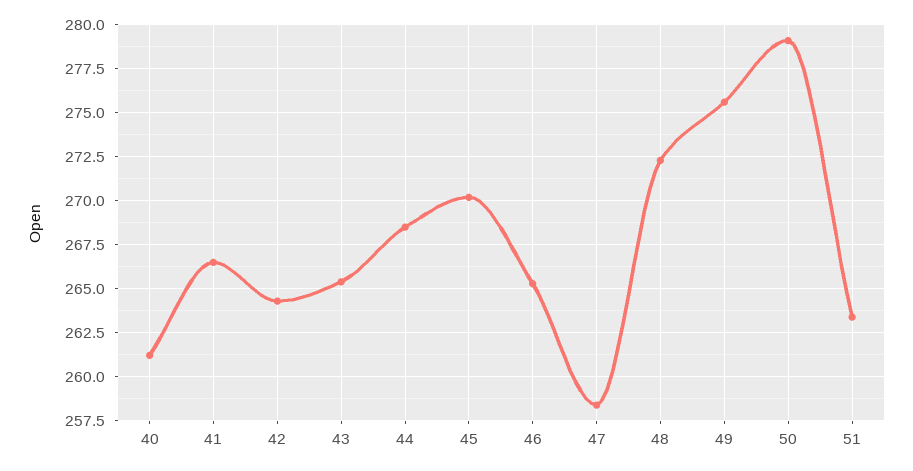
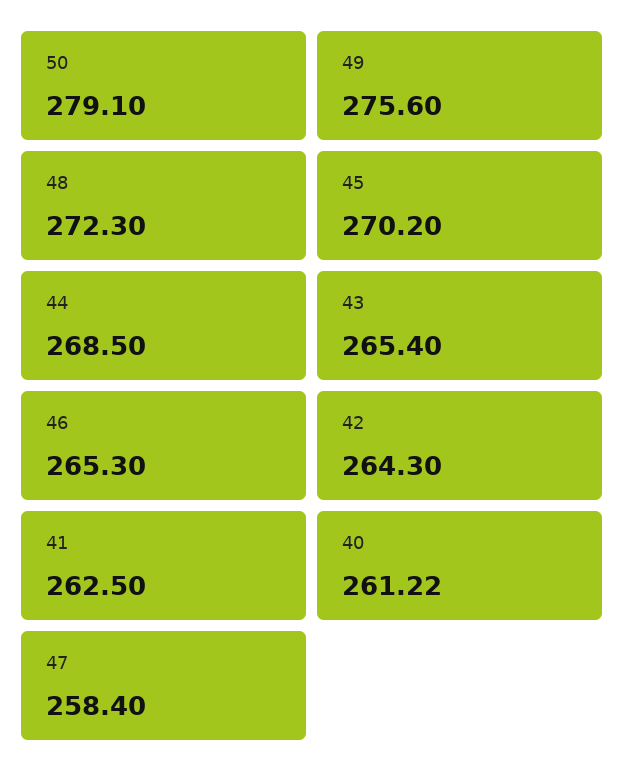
41: 266.5 -> 262.5
51: 263.5 -> none

